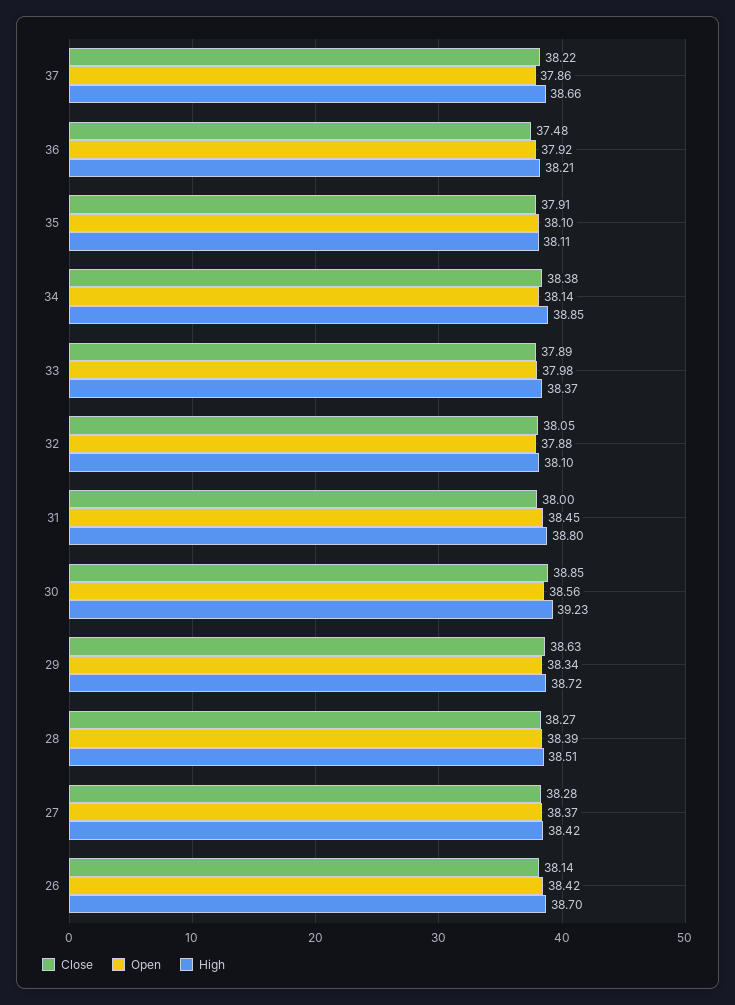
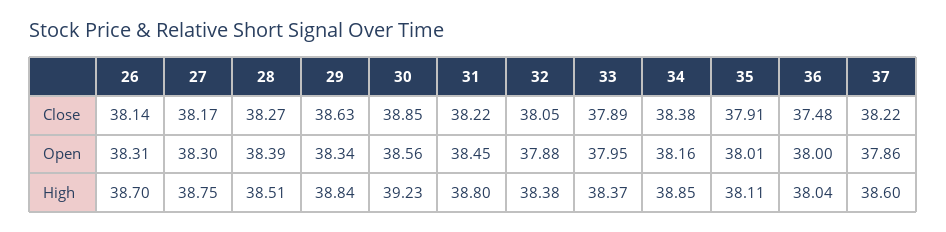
High, 37: 38.66 -> 38.6
Open, 36: 37.92 -> 38
High, 36: 38.21 -> 38.04
Open, 35: 38.1 -> 38.01
Open, 34: 38.14 -> 38.16
Open, 33: 37.98 -> 37.95
High, 32: 38.1 -> 38.38
Close, 31: 38 -> 38.22
High, 29: 38.72 -> 38.84
Close, 27: 38.28 -> 38.17
Open, 27: 38.37 -> 38.3
High, 27: 38.42 -> 38.75
Open, 26: 38.42 -> 38.31

